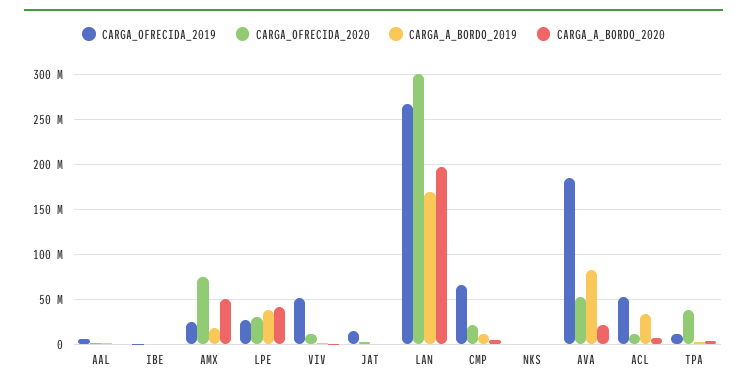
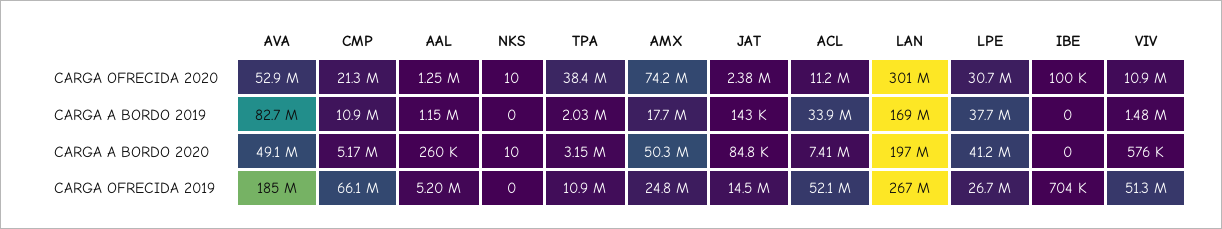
CARGA_A_BORDO_2020, AVA: 20000000 -> 49100000

